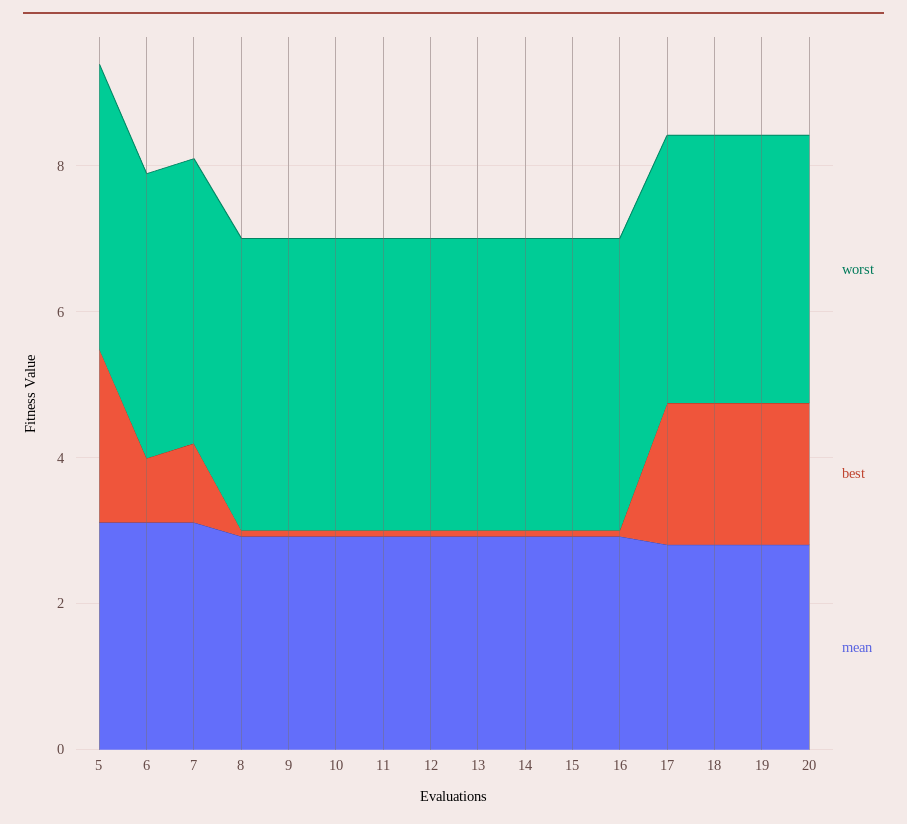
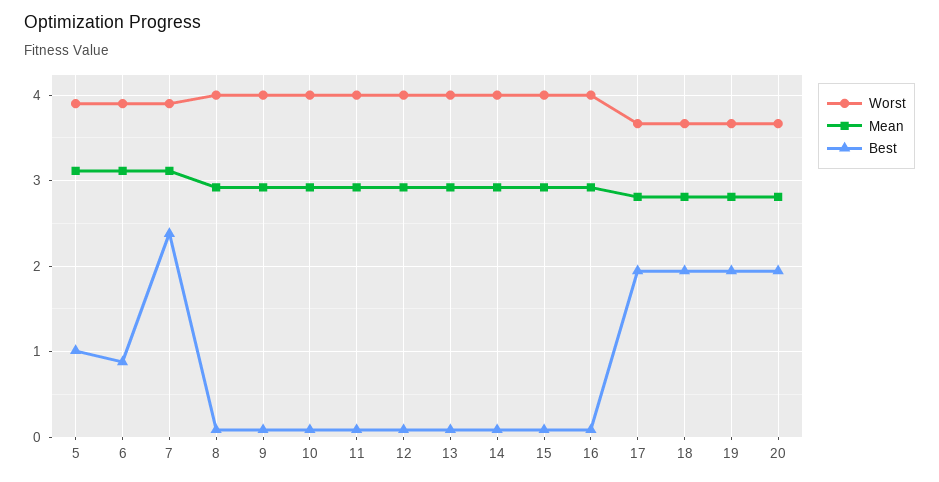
best, 5: 2.5 -> 1
best, 7: 1 -> 2.4

